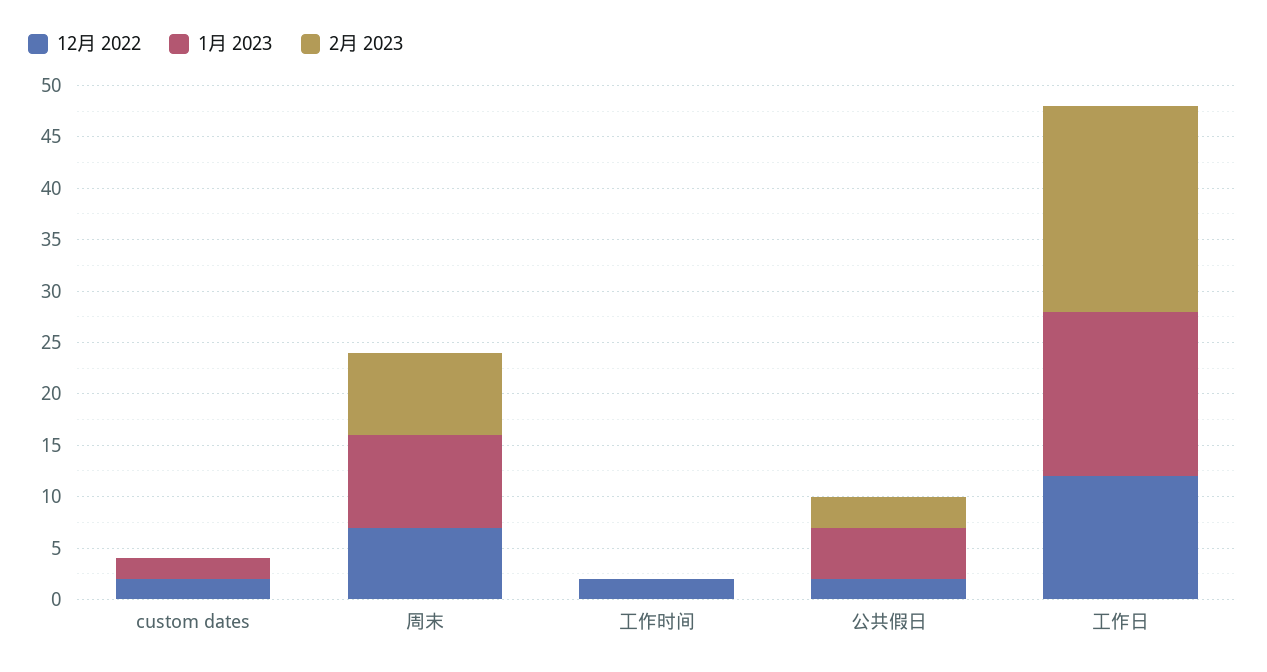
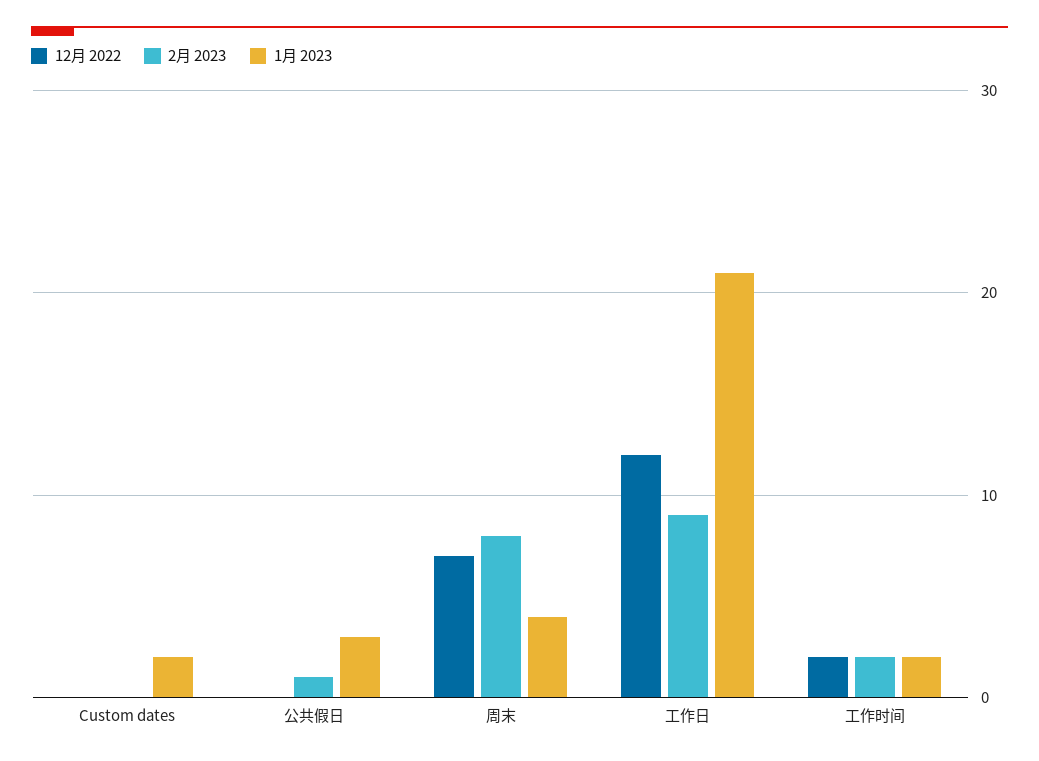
12月 2022, custom dates: 2 -> 0
1月 2023, 周末: 9 -> 4
1月 2023, 工作时间: 0 -> 2
2月 2023, 工作时间: 0 -> 2
12月 2022, 公共假日: 2 -> 0
1月 2023, 公共假日: 5 -> 3
2月 2023, 公共假日: 3 -> 1
1月 2023, 工作日: 16 -> 21
2月 2023, 工作日: 20 -> 9

